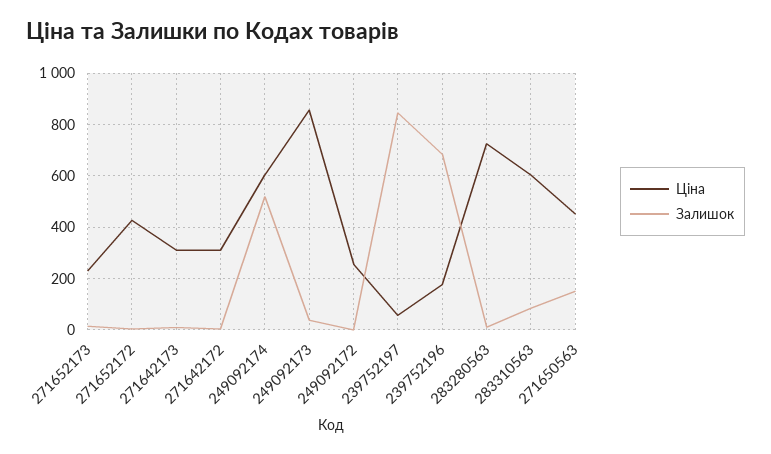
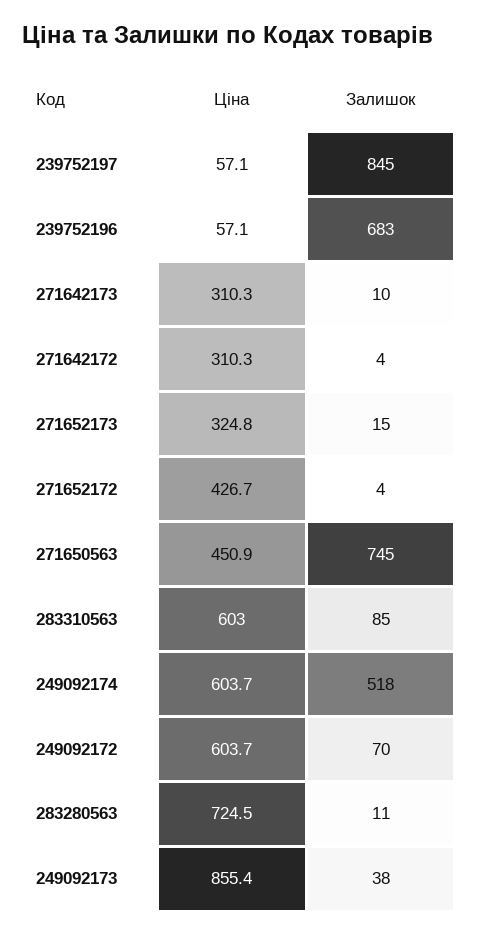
Ціна, 271652173: 225 -> 324.8
Ціна, 249092172: 250 -> 603.7
Залишок, 249092172: 0 -> 70
Ціна, 239752196: 175 -> 57.1
Залишок, 271650563: 150 -> 745

